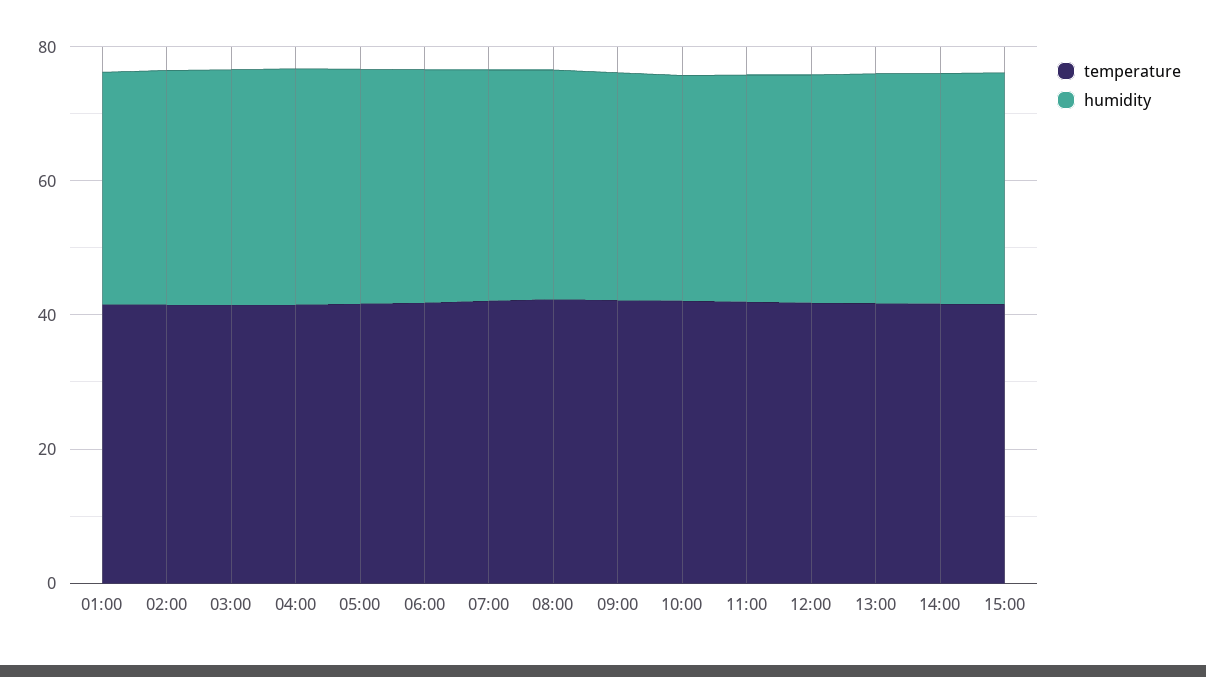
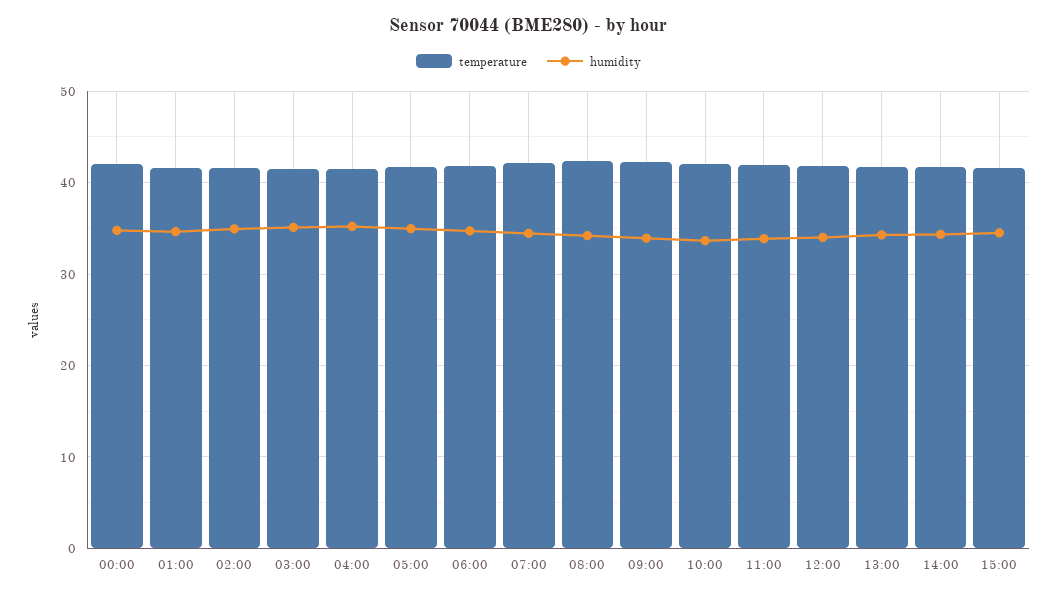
temperature, 00:00: none -> 42
humidity, 00:00: none -> 35

